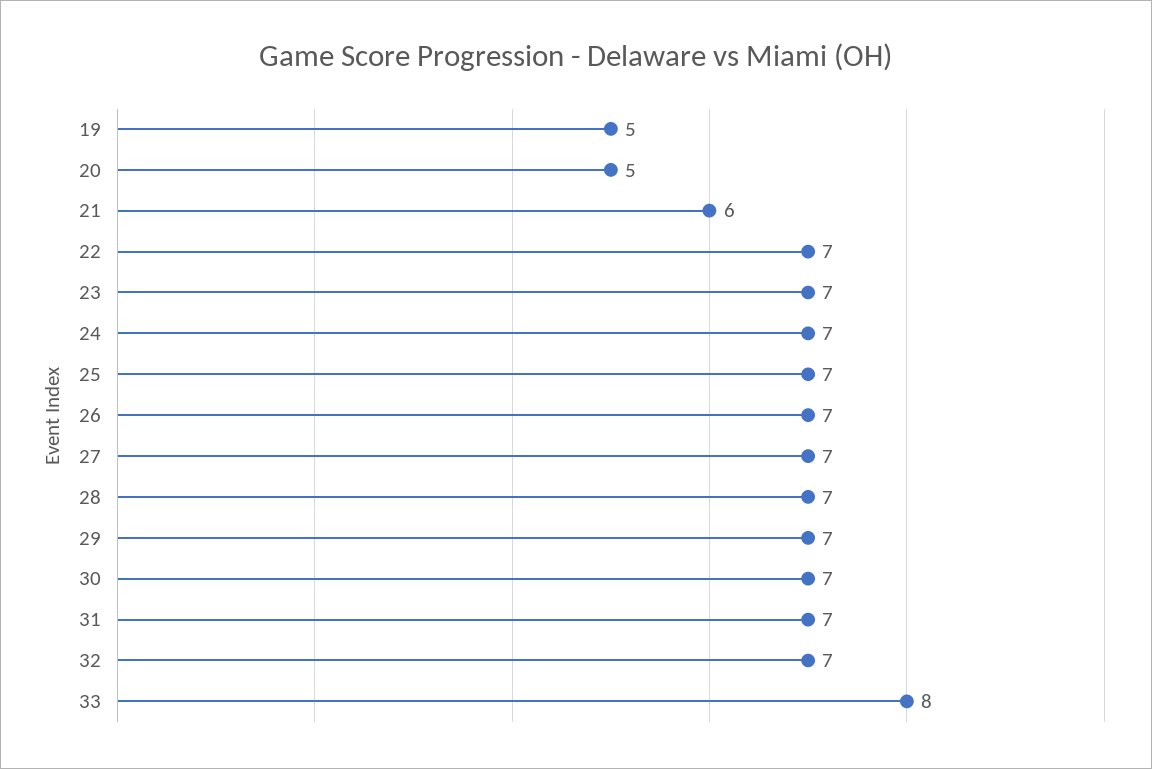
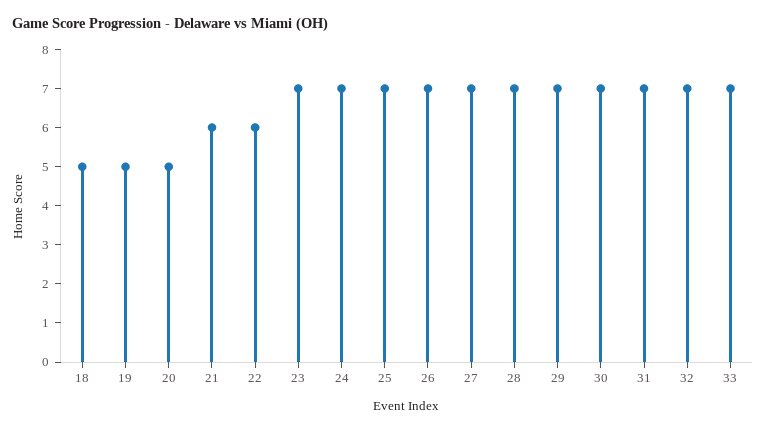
22: 7 -> 6
33: 8 -> 7
18: none -> 5

